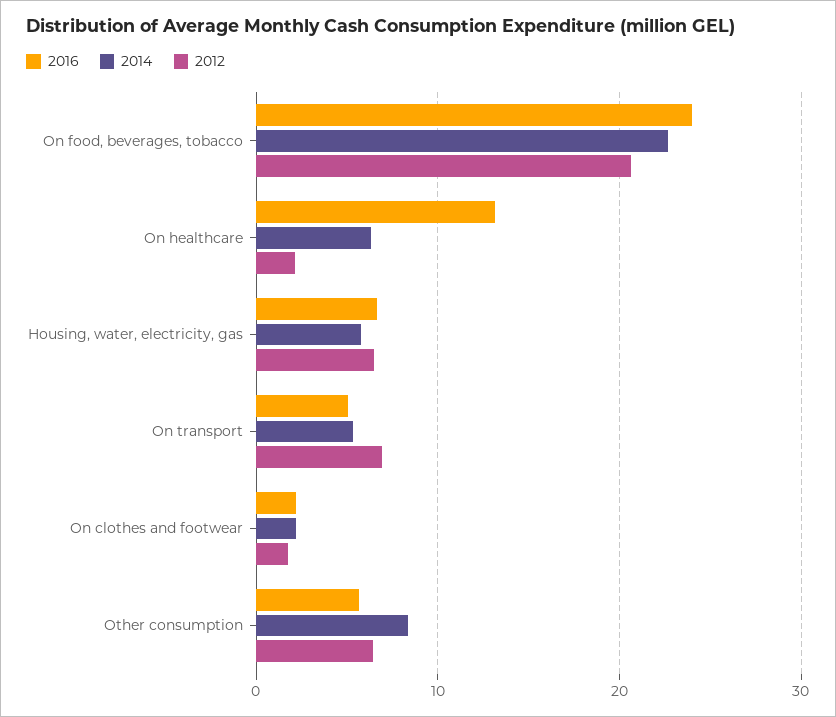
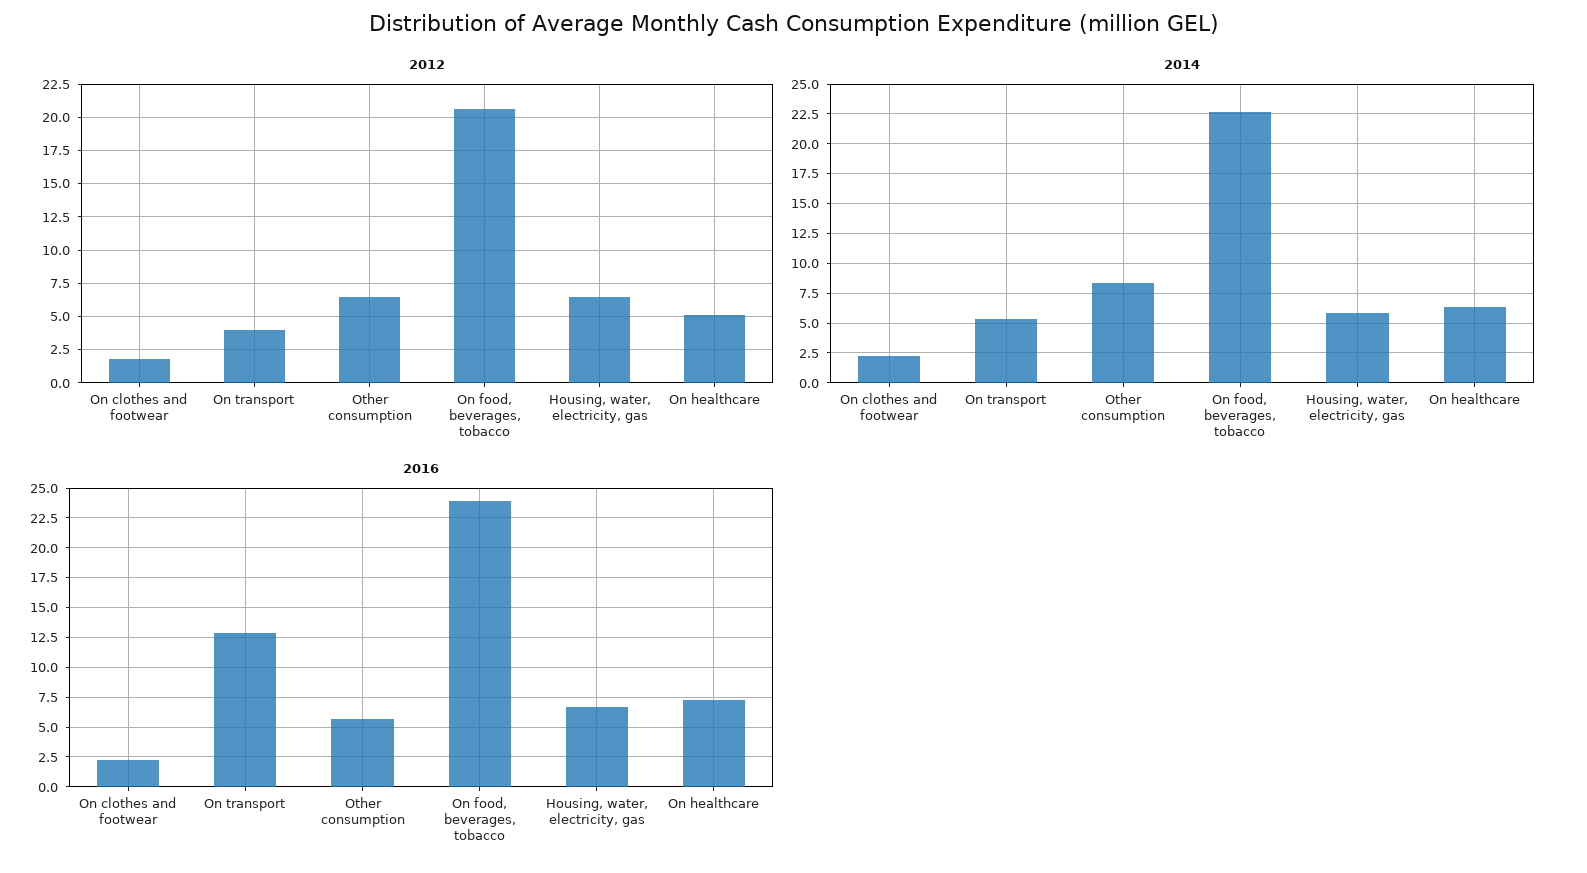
2016, On healthcare: 13 -> 7.5
2012, On healthcare: 2 -> 5
2016, On transport: 5 -> 12.5
2012, On transport: 7 -> 4

